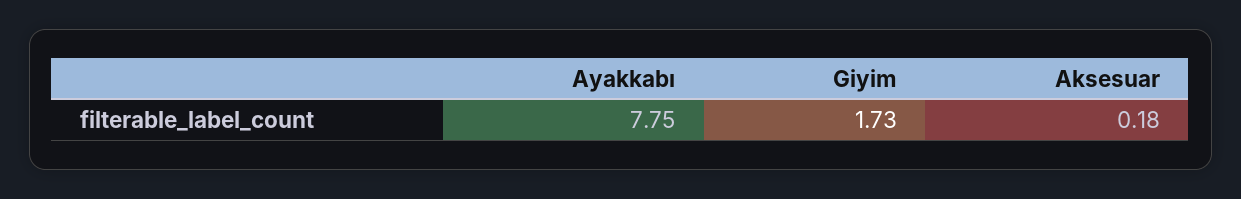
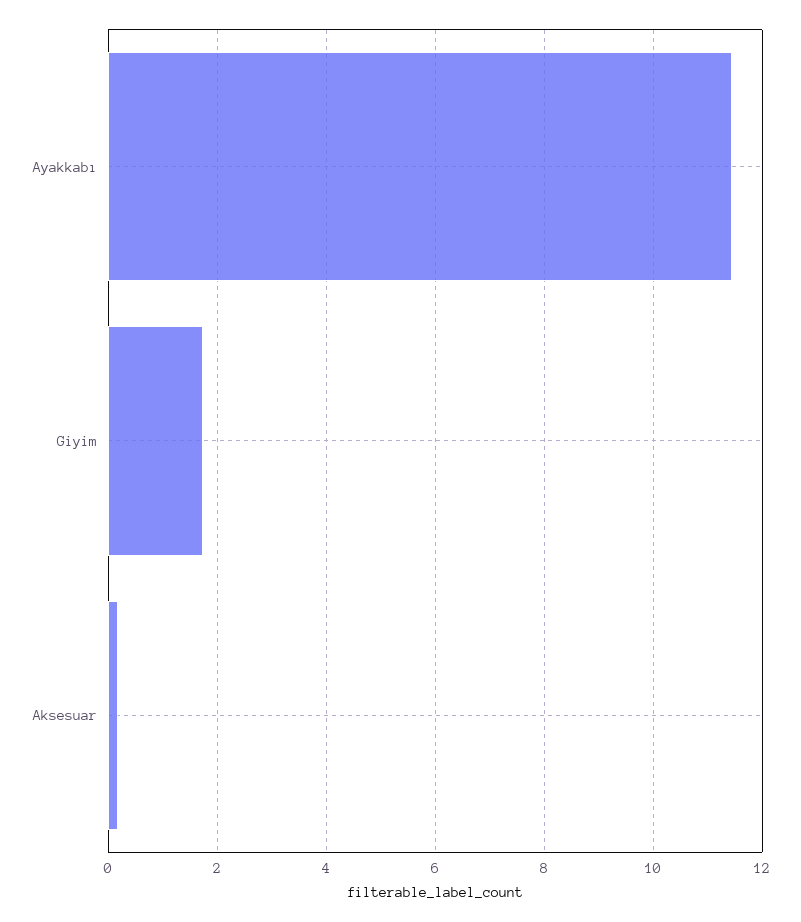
Ayakkabı: 7.75 -> 11.4

